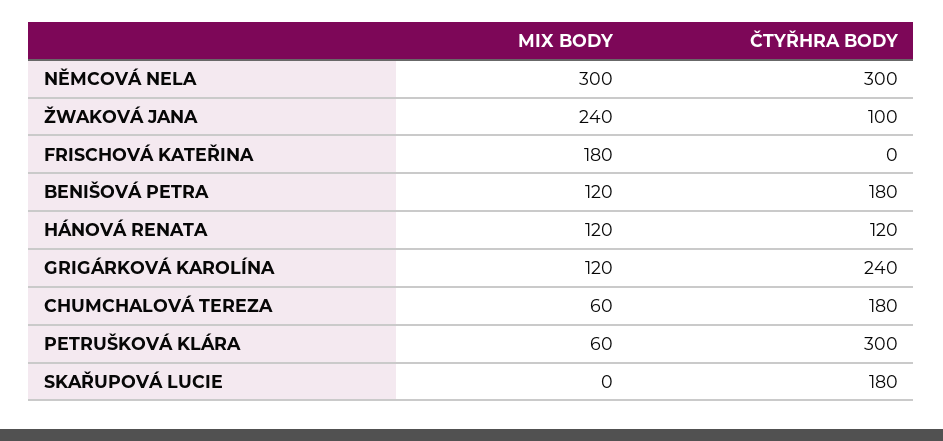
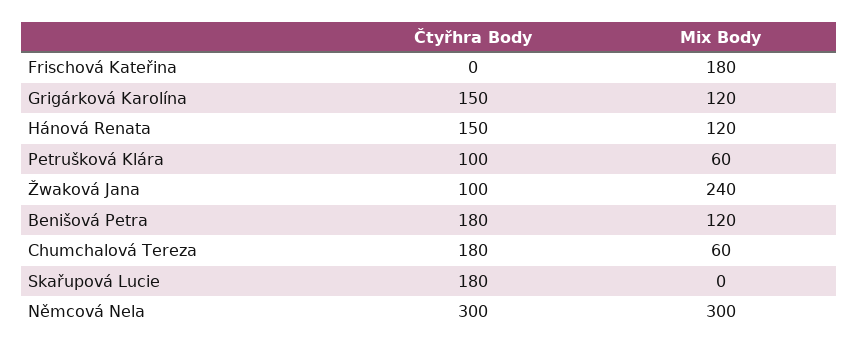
ČTYŘHRA BODY, HÁNOVÁ RENATA: 120 -> 150
ČTYŘHRA BODY, GRIGÁRKOVÁ KAROLÍNA: 240 -> 150
ČTYŘHRA BODY, PETRUŠKOVÁ KLÁRA: 300 -> 100

